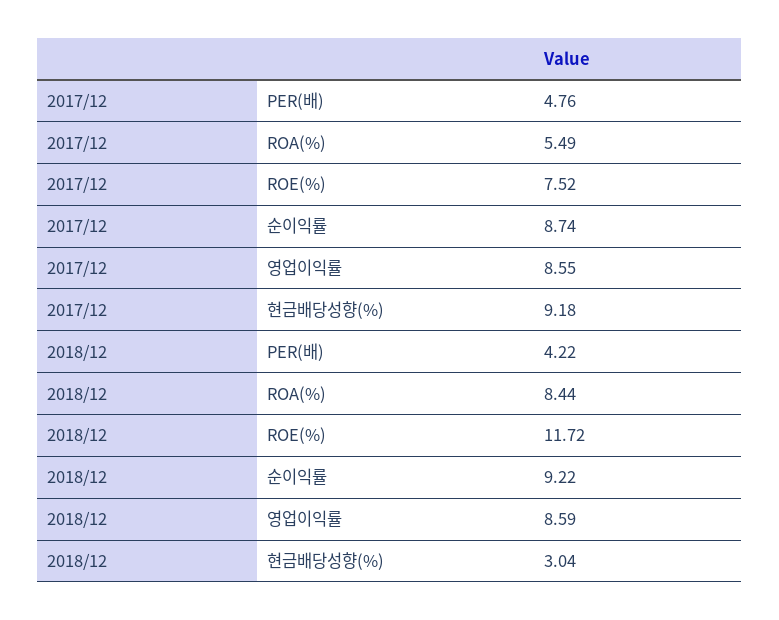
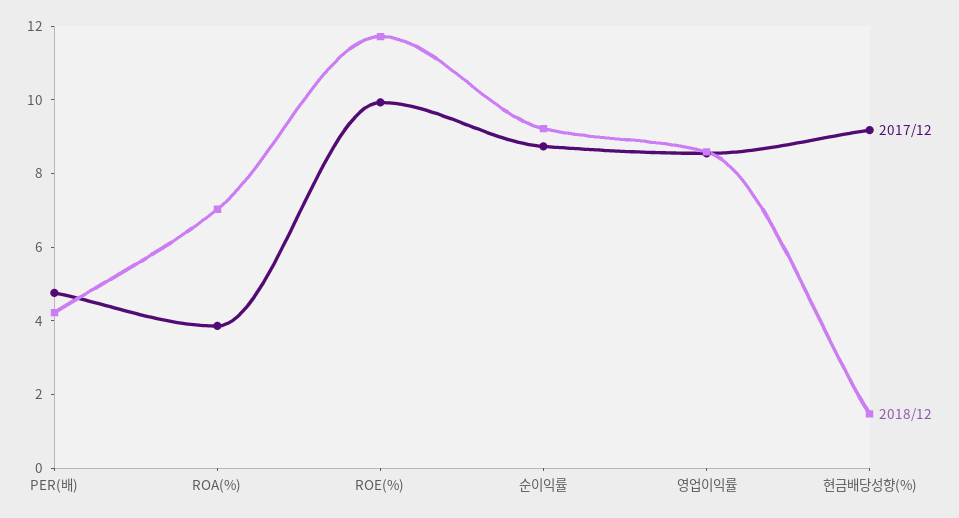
2017/12, ROA(%): 5.49 -> 4
2017/12, ROE(%): 7.52 -> 10
2018/12, ROA(%): 8.44 -> 7
2018/12, 현금배당성향(%): 3.04 -> 1.5

